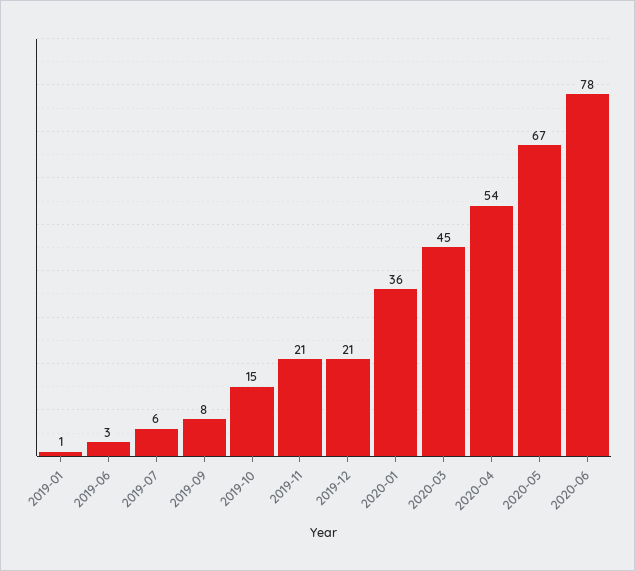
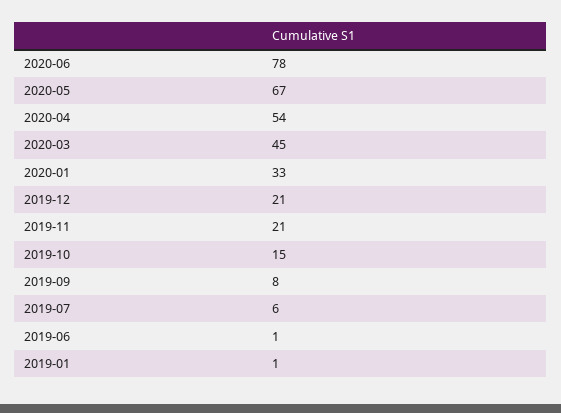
2019-06: 3 -> 1
2020-01: 36 -> 33

